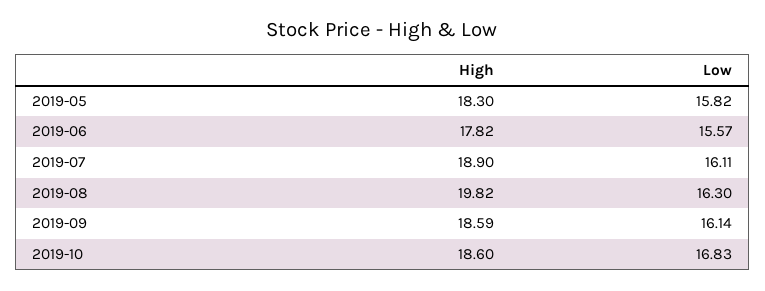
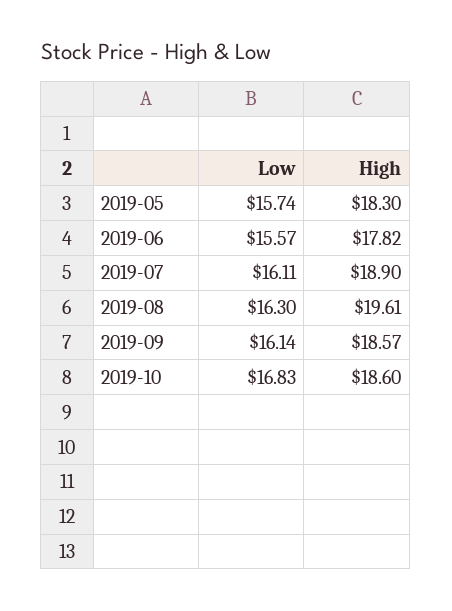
Low, 2019-05: 15.82 -> 15.74
High, 2019-08: 19.82 -> 19.61
High, 2019-09: 18.59 -> 18.57

